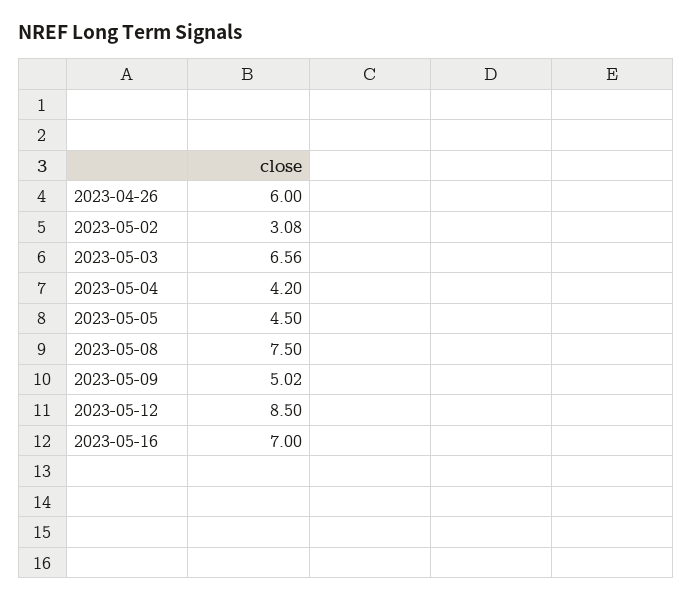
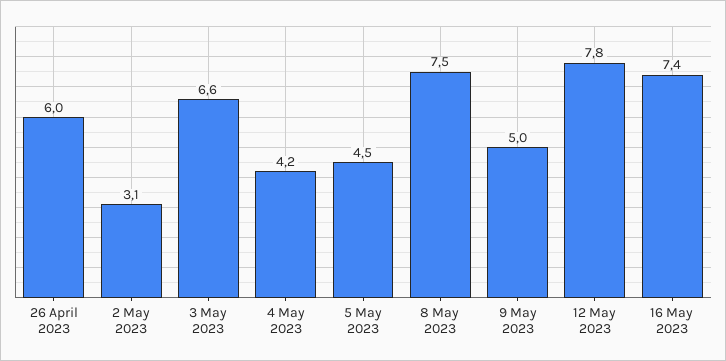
2023-05-12: 8.5 -> 7.8
2023-05-16: 7 -> 7.4

